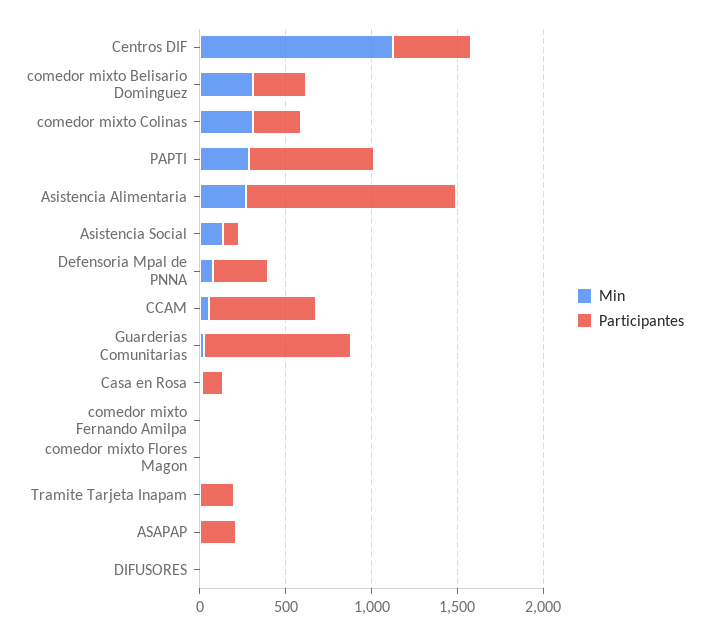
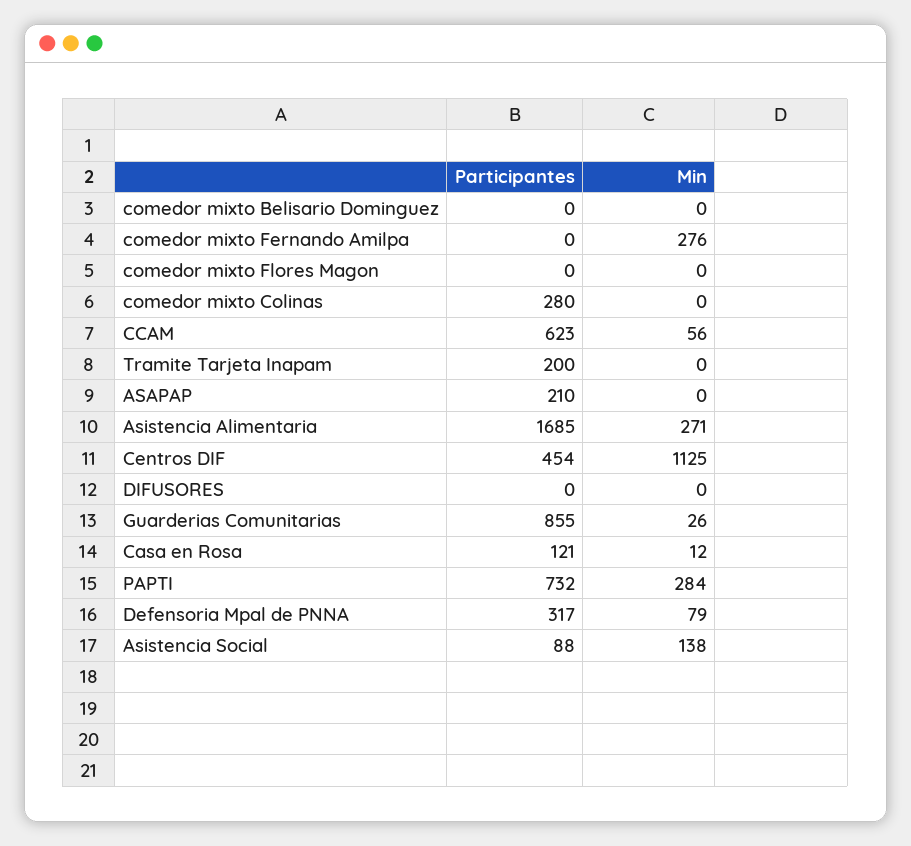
Min, comedor mixto Belisario Dominguez: 300 -> 0
Participantes, comedor mixto Belisario Dominguez: 300 -> 0
Min, comedor mixto Colinas: 300 -> 0
Participantes, Asistencia Alimentaria: 1200 -> 1685
Min, comedor mixto Fernando Amilpa: 0 -> 276

